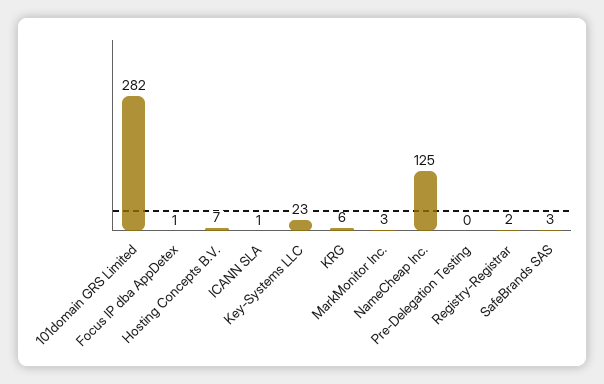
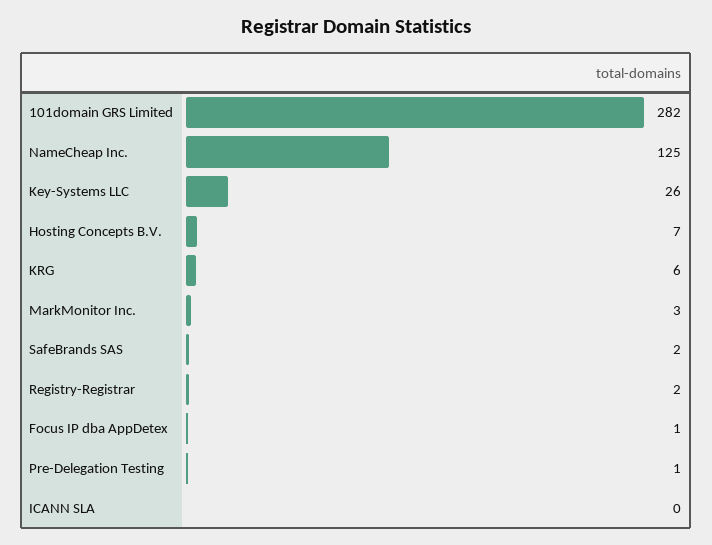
ICANN SLA: 1 -> 0
Key-Systems LLC: 23 -> 26
Pre-Delegation Testing: 0 -> 1
SafeBrands SAS: 3 -> 2

